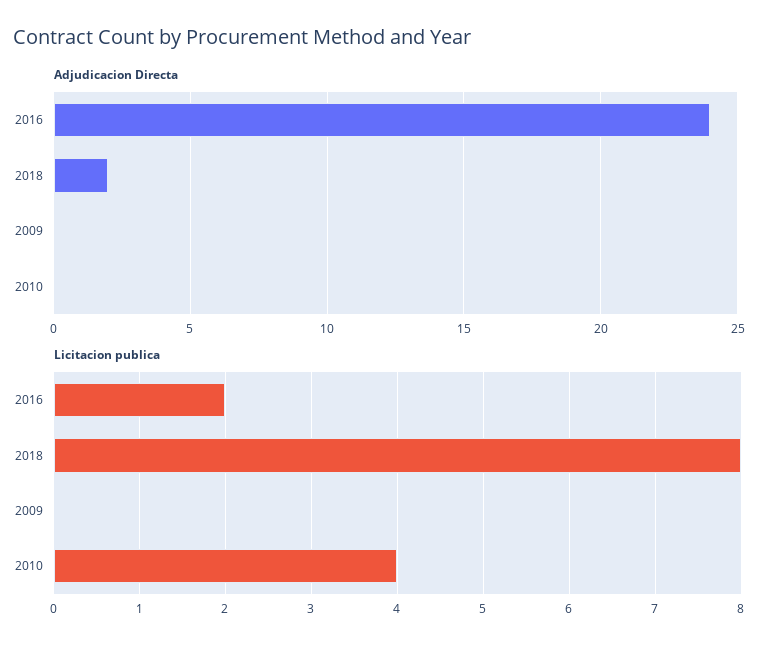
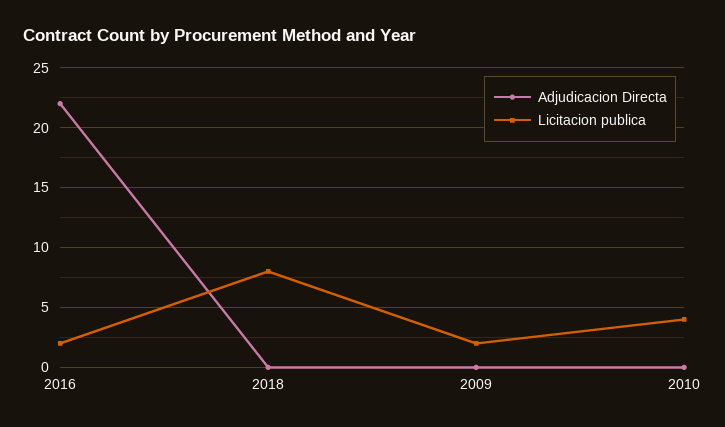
Adjudicacion Directa, 2016: 24 -> 22
Adjudicacion Directa, 2018: 2 -> 0
Licitacion publica, 2009: 0 -> 2

